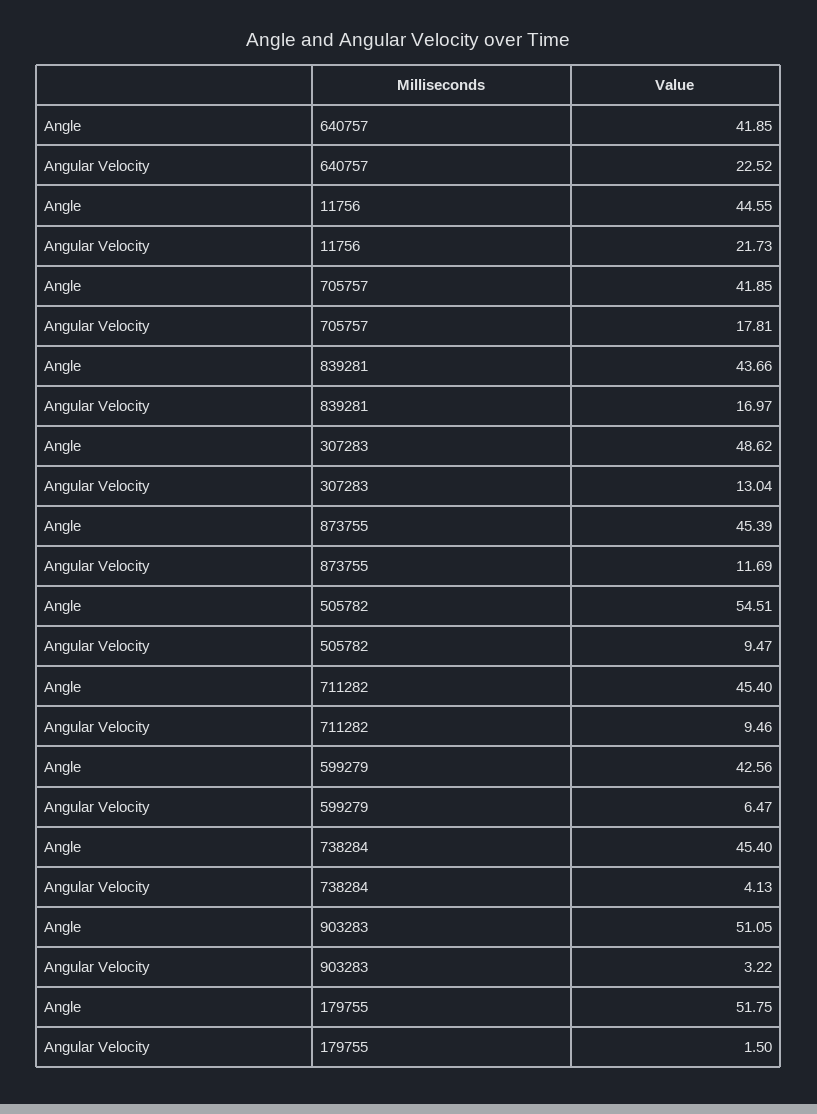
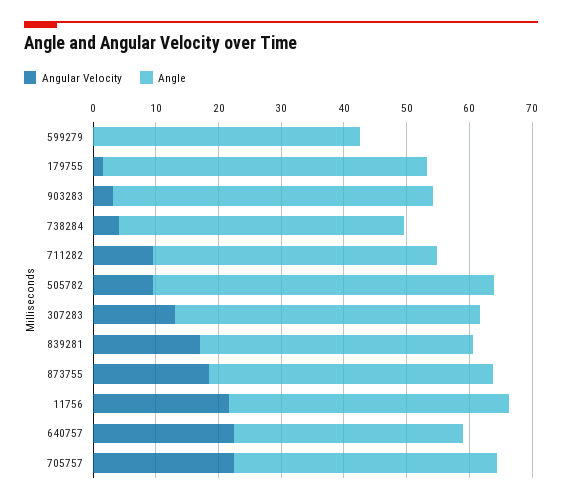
Angle, 640757: 41.85 -> 36
Angular Velocity, 705757: 17.81 -> 22
Angular Velocity, 873755: 11.69 -> 18
Angular Velocity, 599279: 6.47 -> 0

